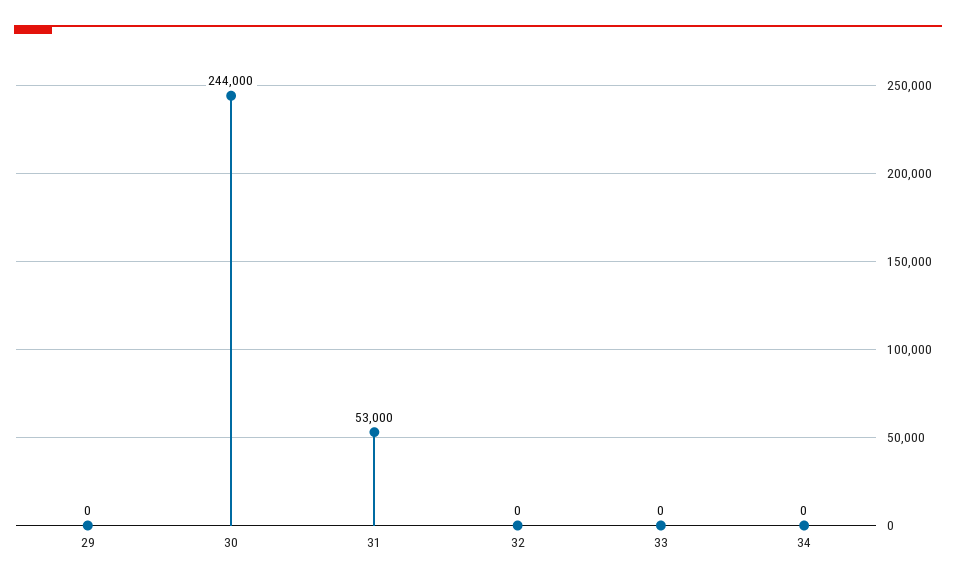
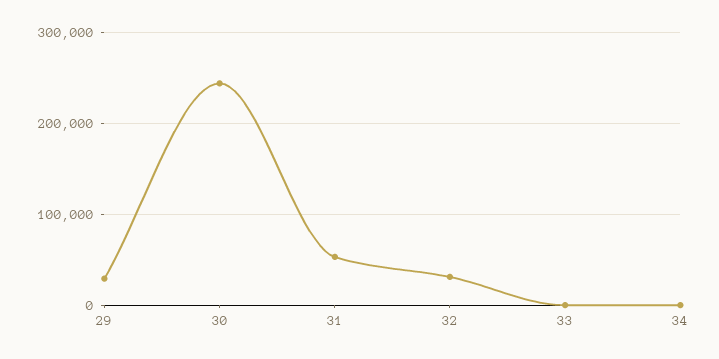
29: 0 -> 30000
32: 0 -> 30000

